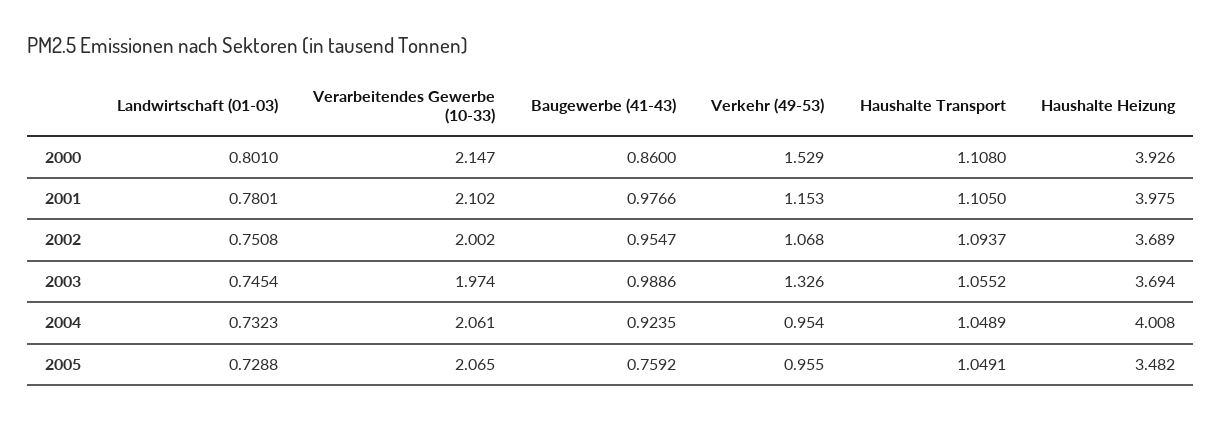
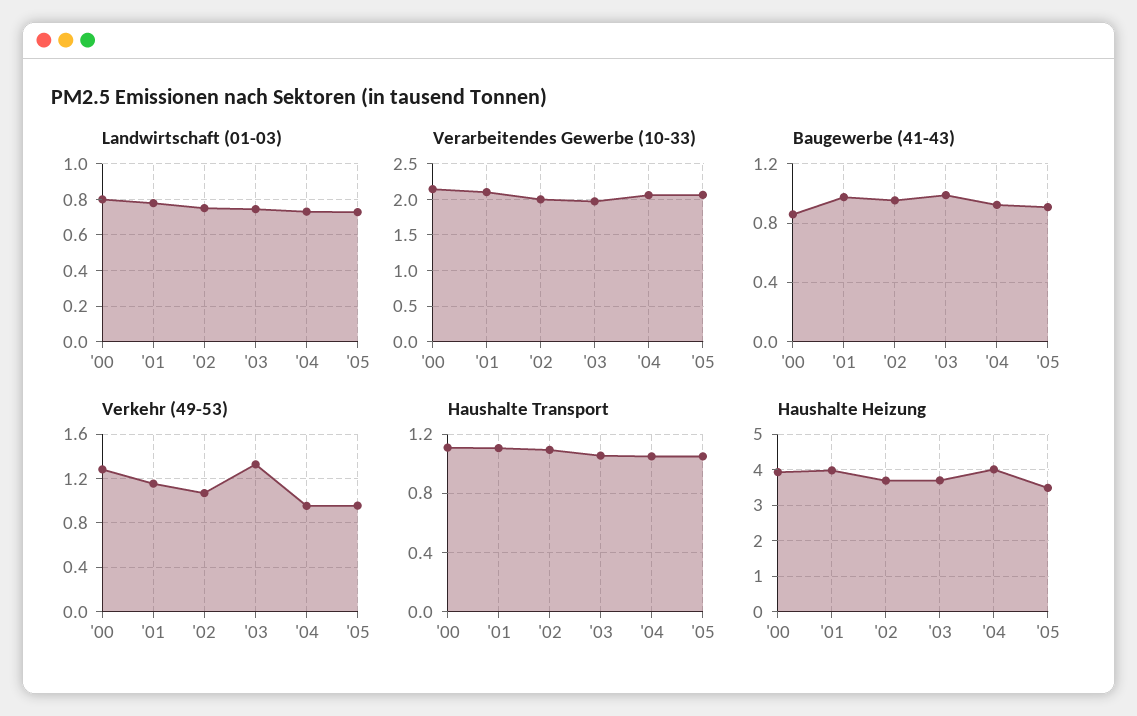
Verkehr (49-53), 2000: 1.529 -> 1.3
Baugewerbe (41-43), 2005: 0.7592 -> 0.9

